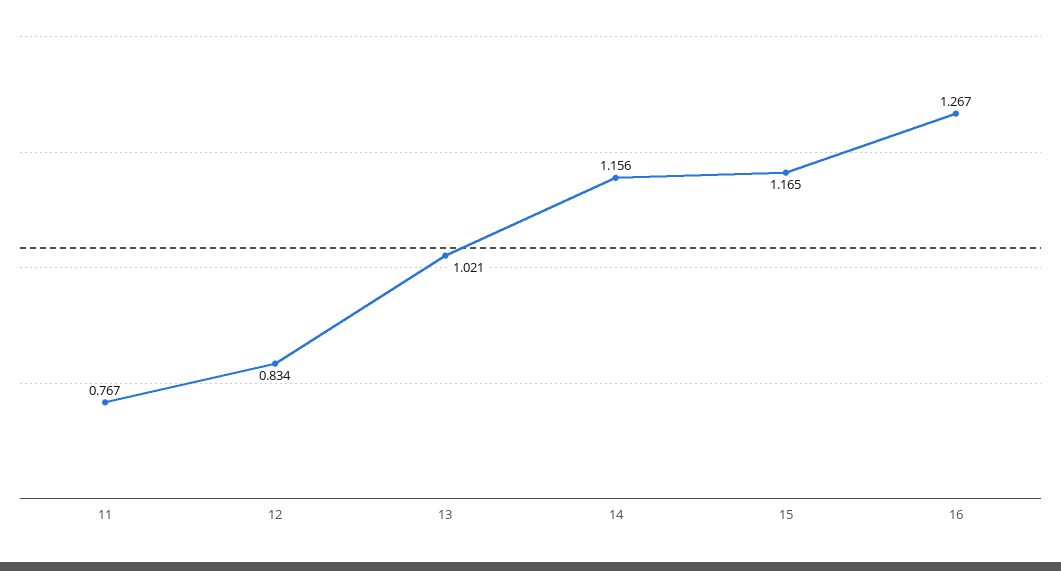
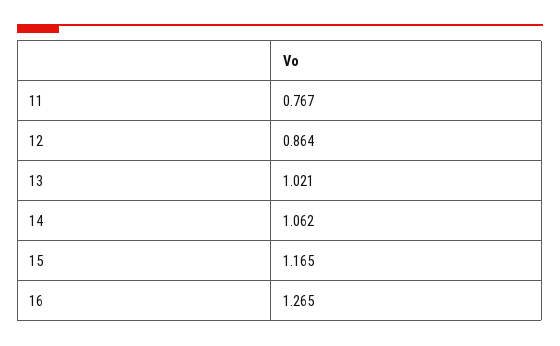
12: 0.834 -> 0.864
14: 1.156 -> 1.062
16: 1.267 -> 1.265

